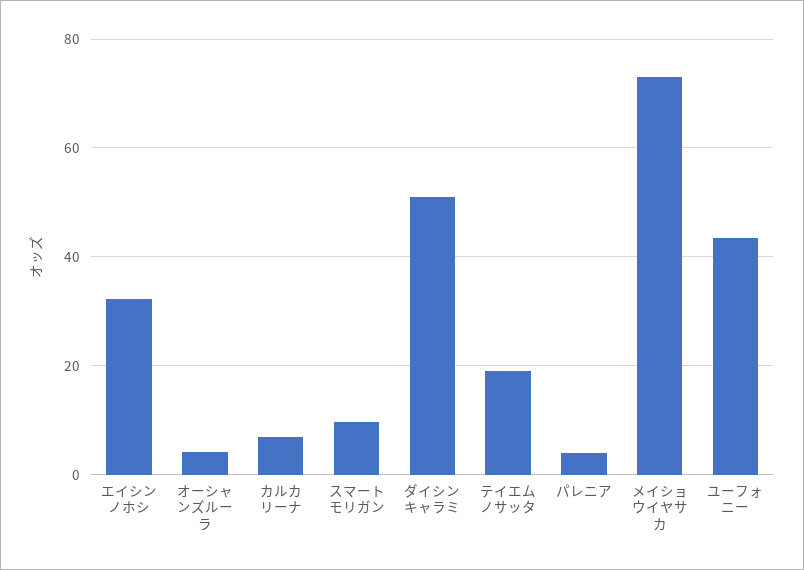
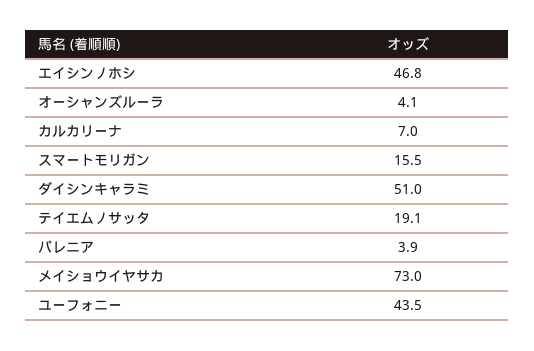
エイシンノホシ: 32 -> 46.8
スマートモリガン: 10 -> 15.5

